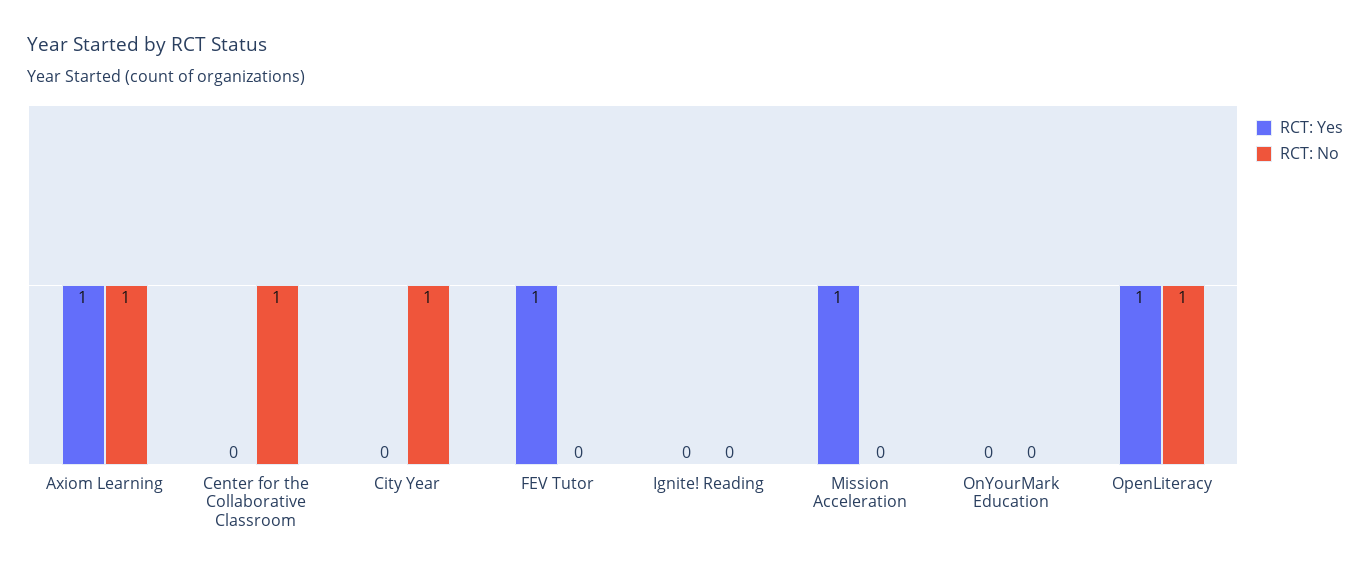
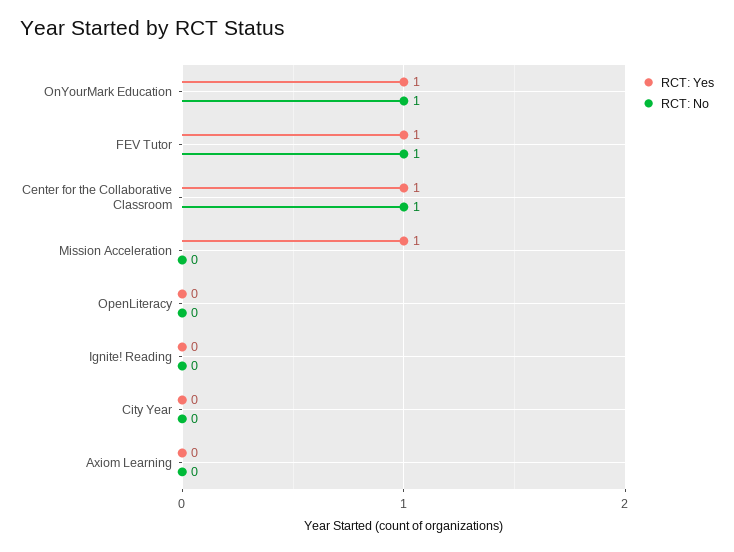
RCT: Yes, Axiom Learning: 1 -> 0
RCT: No, Axiom Learning: 1 -> 0
RCT: Yes, Center for the Collaborative Classroom: 0 -> 1
RCT: No, City Year: 1 -> 0
RCT: No, FEV Tutor: 0 -> 1
RCT: Yes, OnYourMark Education: 0 -> 1
RCT: No, OnYourMark Education: 0 -> 1
RCT: Yes, OpenLiteracy: 1 -> 0
RCT: No, OpenLiteracy: 1 -> 0

